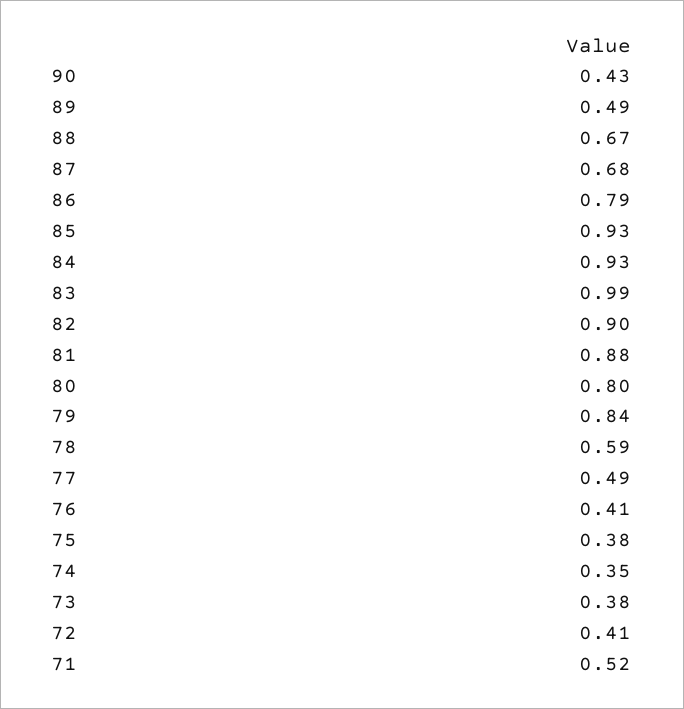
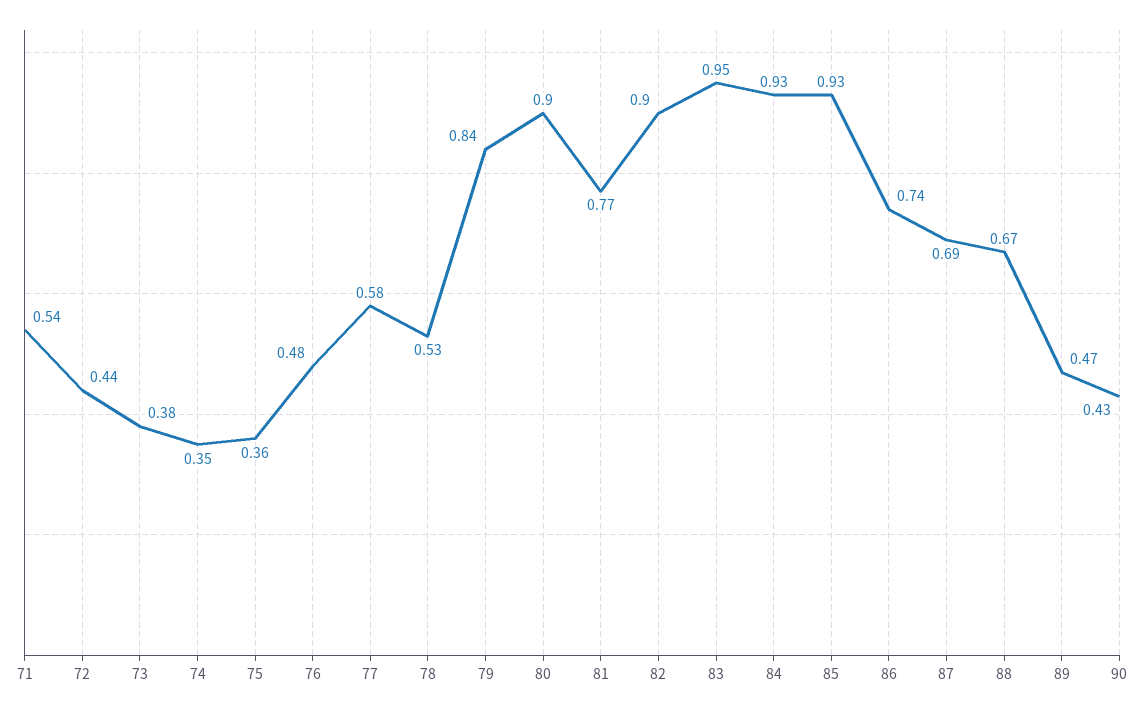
89: 0.49 -> 0.47
87: 0.68 -> 0.69
86: 0.79 -> 0.74
83: 0.99 -> 0.95
81: 0.88 -> 0.77
80: 0.8 -> 0.9
78: 0.59 -> 0.53
77: 0.49 -> 0.58
76: 0.41 -> 0.48
75: 0.38 -> 0.36
72: 0.41 -> 0.44
71: 0.52 -> 0.54

